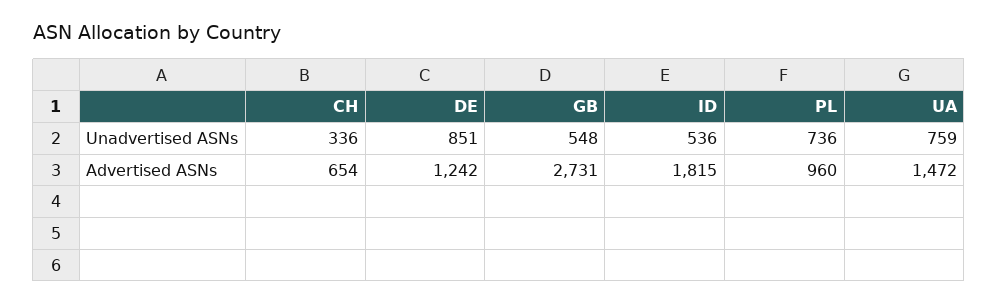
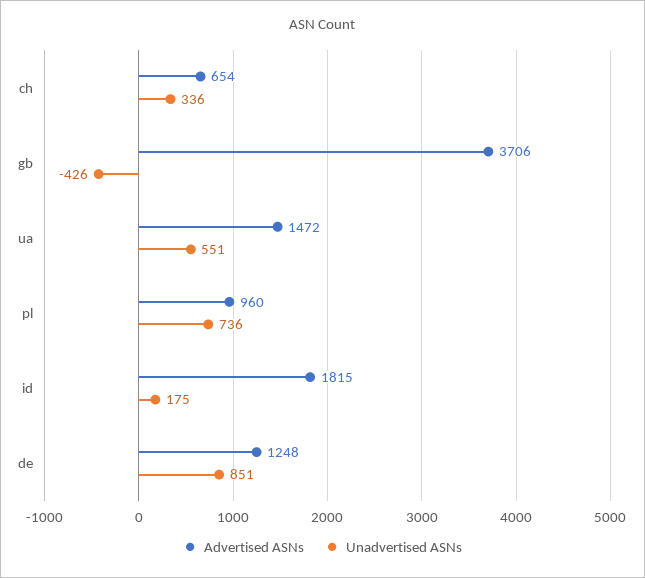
Unadvertised ASNs, GB: 548 -> -426
Unadvertised ASNs, ID: 536 -> 175
Unadvertised ASNs, UA: 759 -> 551
Advertised ASNs, DE: 1242 -> 1248
Advertised ASNs, GB: 2731 -> 3706

